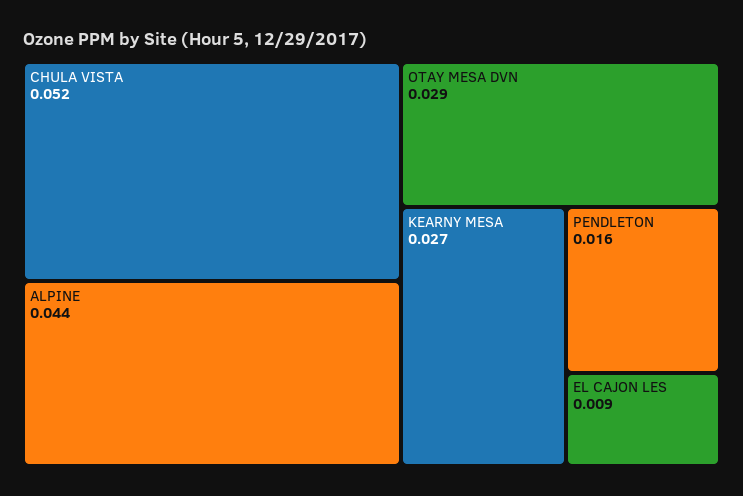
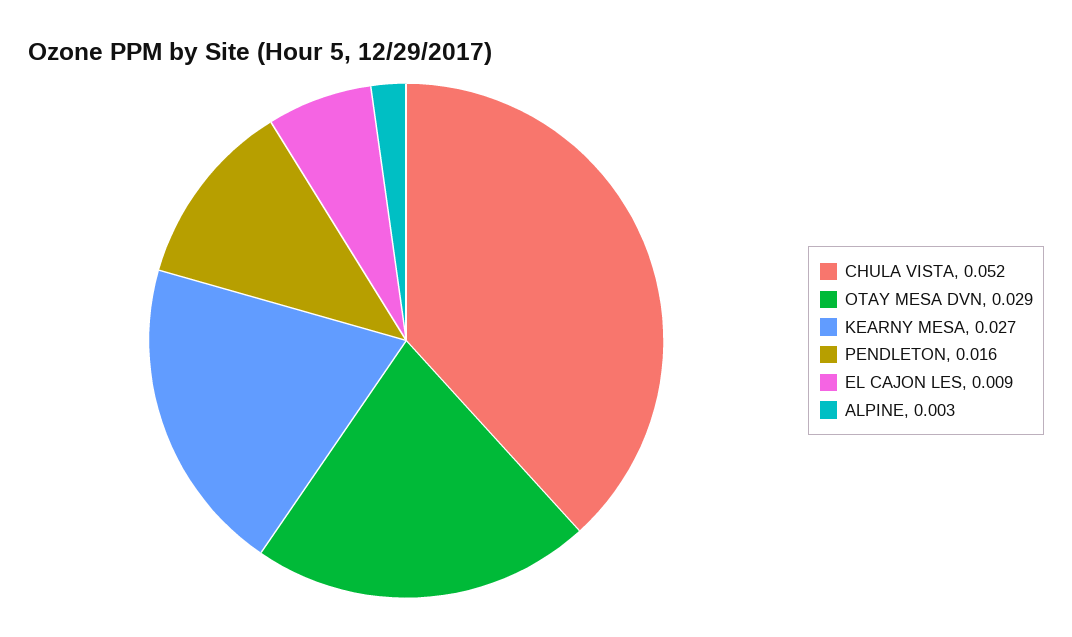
ALPINE: 0.044 -> 0.003

